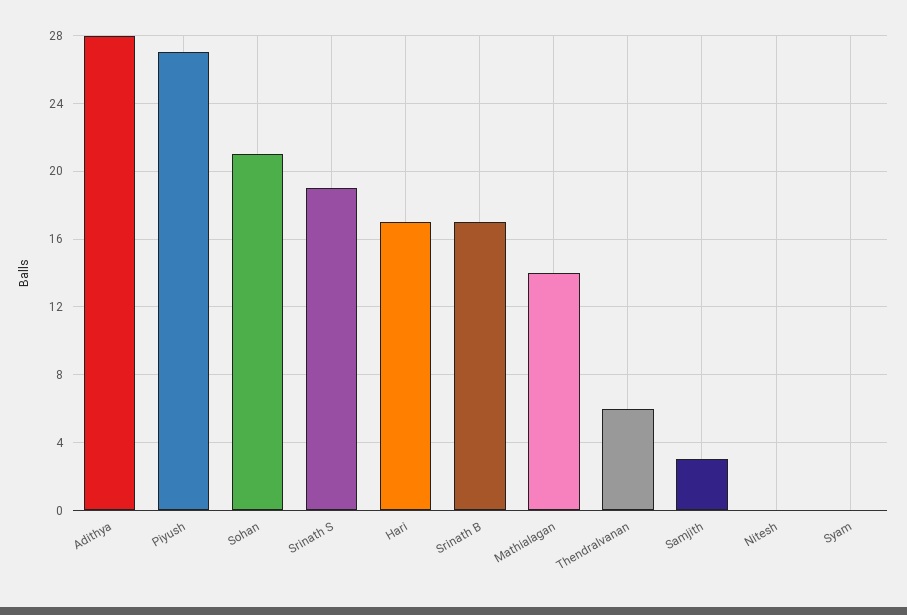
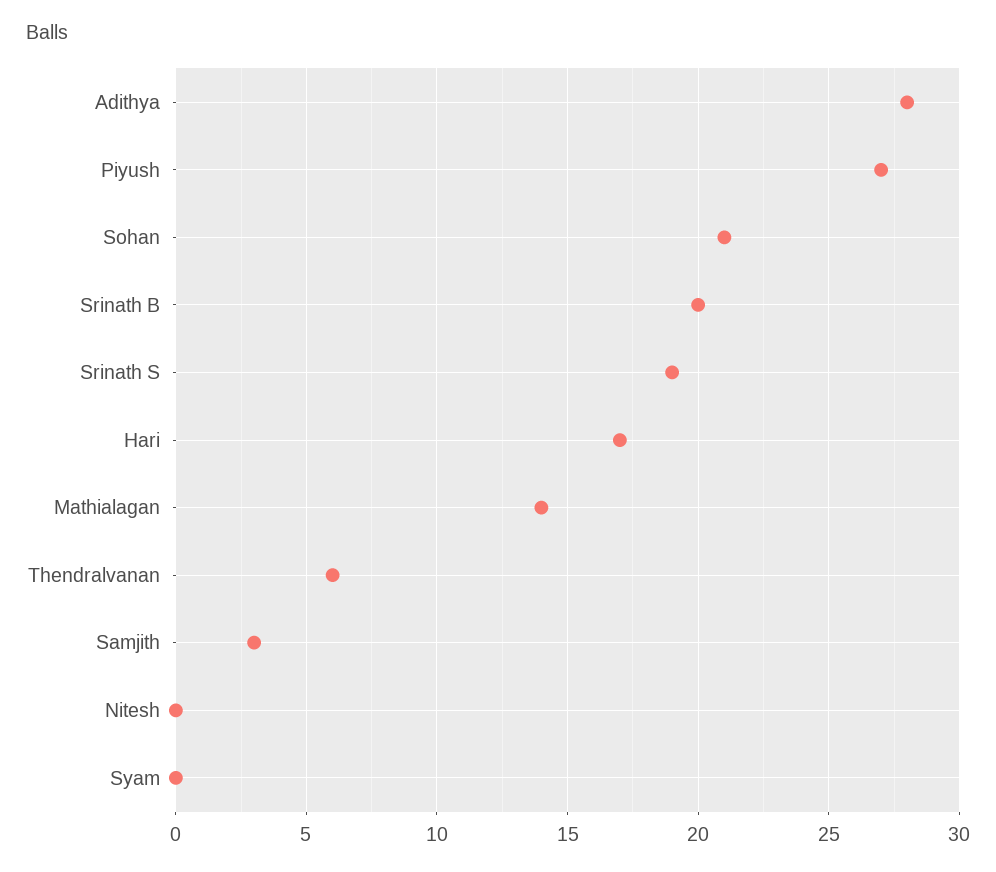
Srinath B: 17 -> 20

